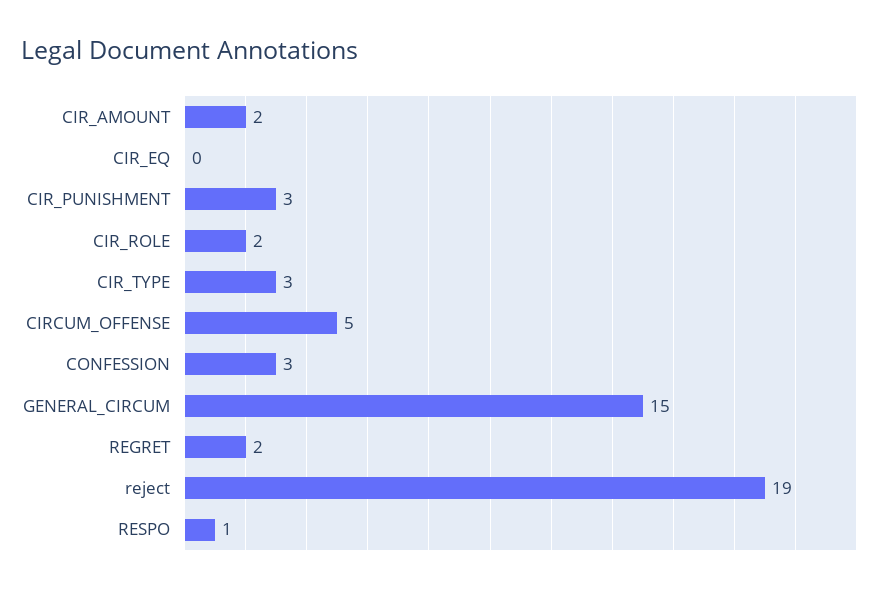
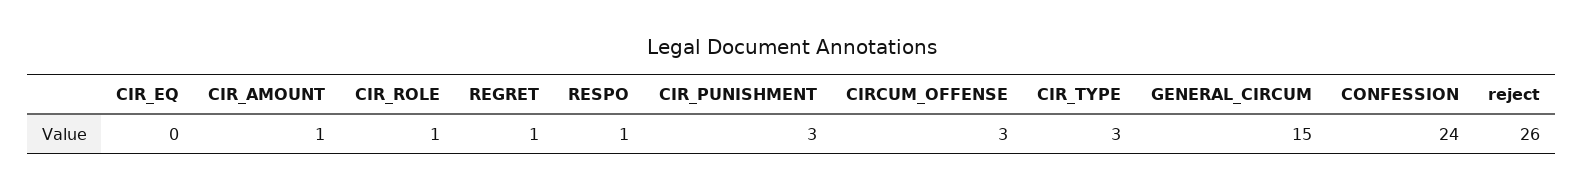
CIR_AMOUNT: 2 -> 1
CIR_ROLE: 2 -> 1
CIRCUM_OFFENSE: 5 -> 3
CONFESSION: 3 -> 24
REGRET: 2 -> 1
reject: 19 -> 26

